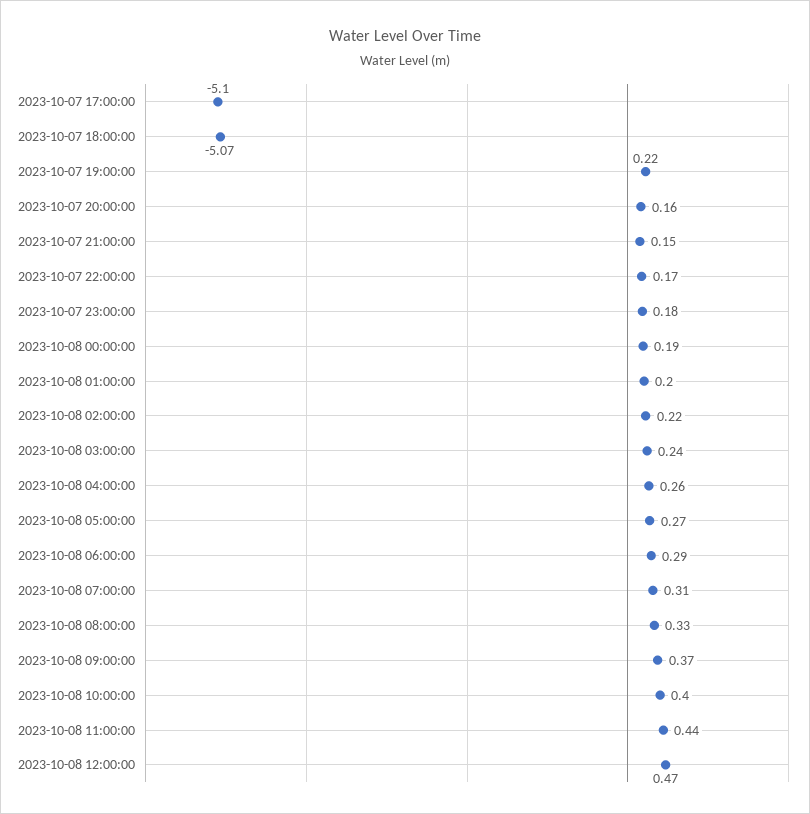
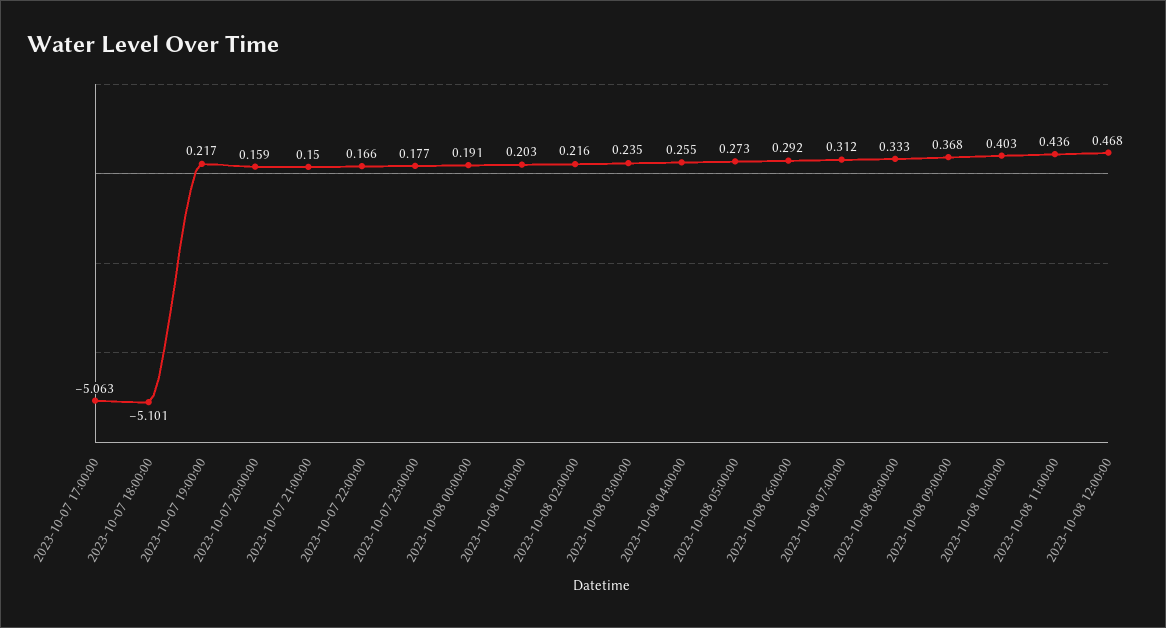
2023-10-07 17:00:00: -5.1 -> -5.063
2023-10-07 18:00:00: -5.07 -> -5.101

